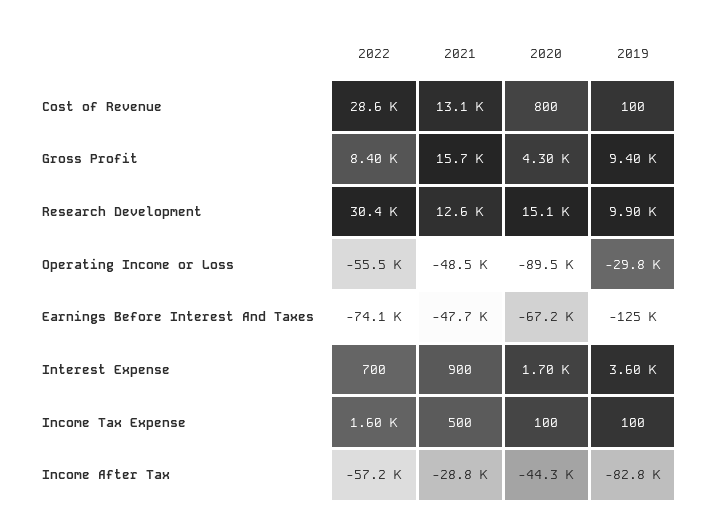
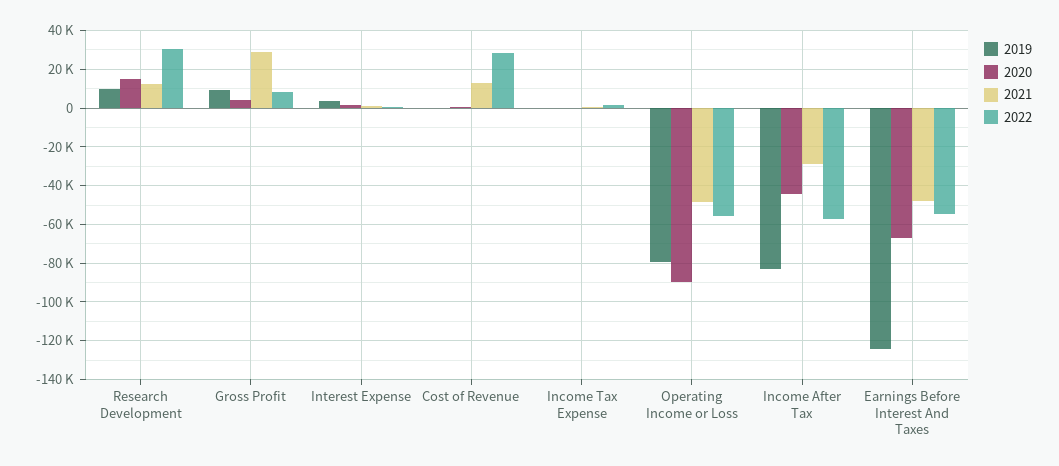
2021, Gross Profit: 15700 -> 30000
2019, Operating Income or Loss: -29800 -> -80000
2022, Earnings Before Interest And Taxes: -74100 -> -55000

